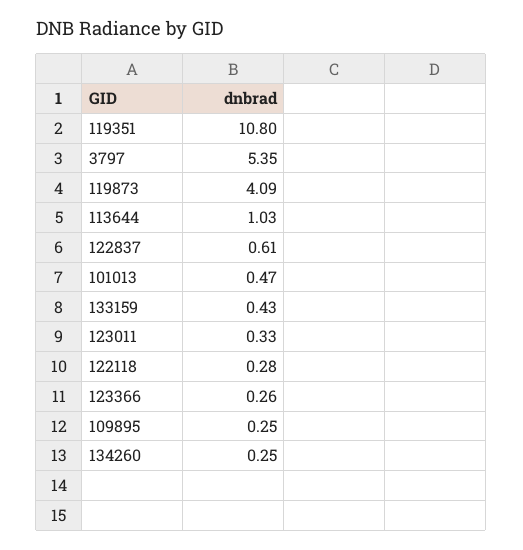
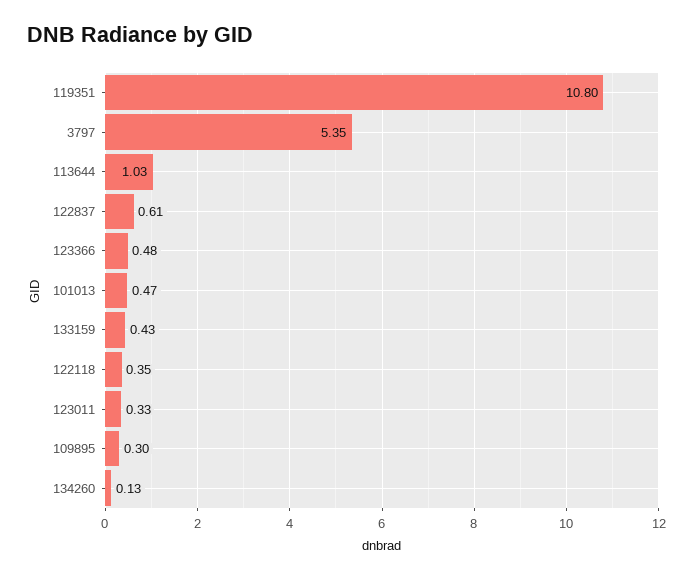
119873: 4.09 -> none
122118: 0.28 -> 0.35
123366: 0.26 -> 0.48
109895: 0.25 -> 0.3
134260: 0.25 -> 0.13

